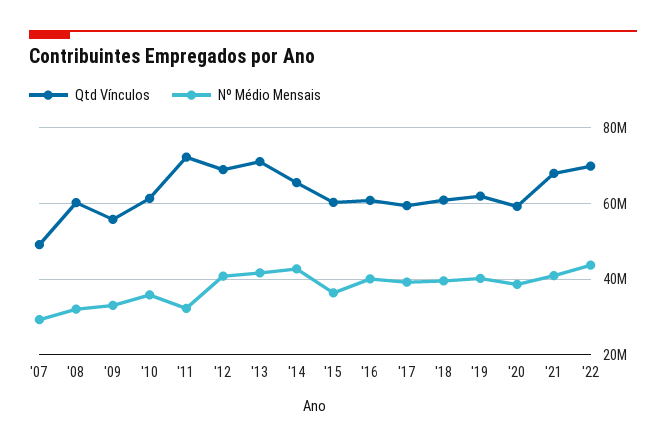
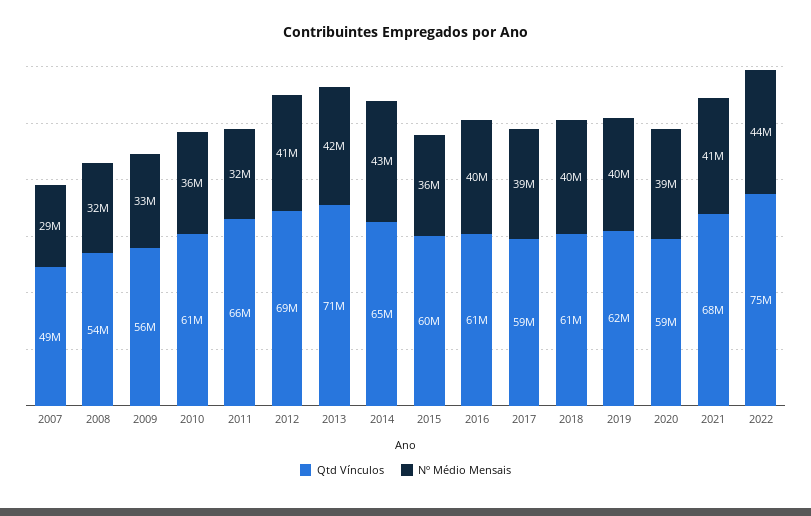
Qtd Vínculos, '08: 60000000 -> 54000000
Qtd Vínculos, '11: 72000000 -> 66000000
Qtd Vínculos, '22: 70000000 -> 75000000

